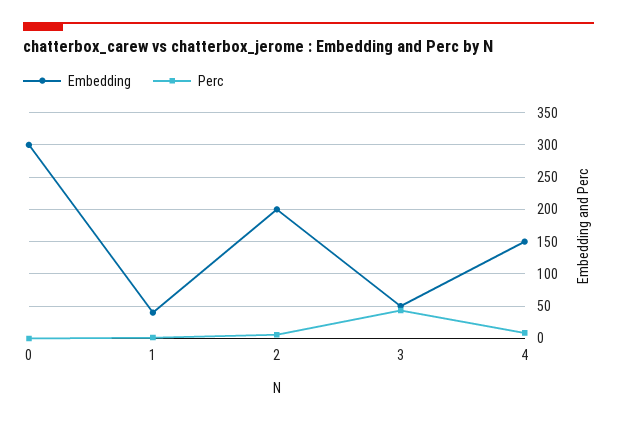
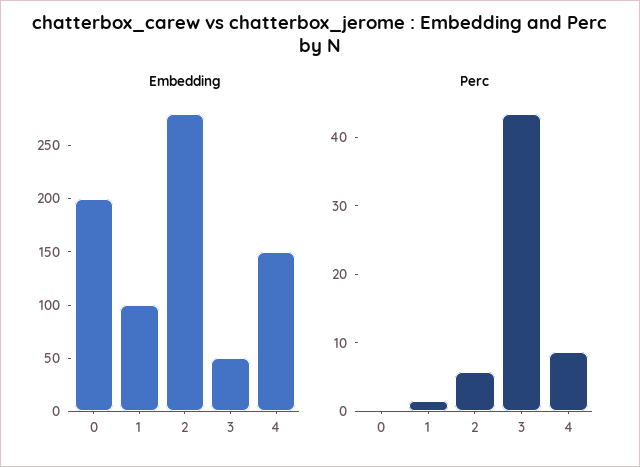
Embedding, 0: 300 -> 200
Embedding, 1: 40 -> 100
Embedding, 2: 200 -> 280

